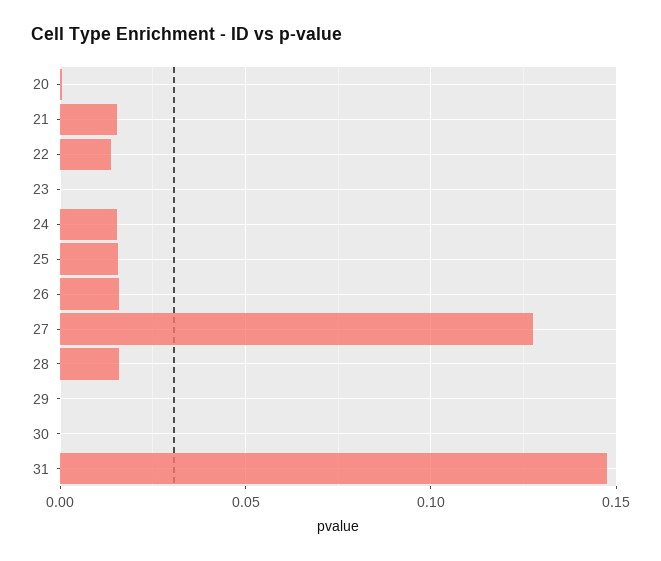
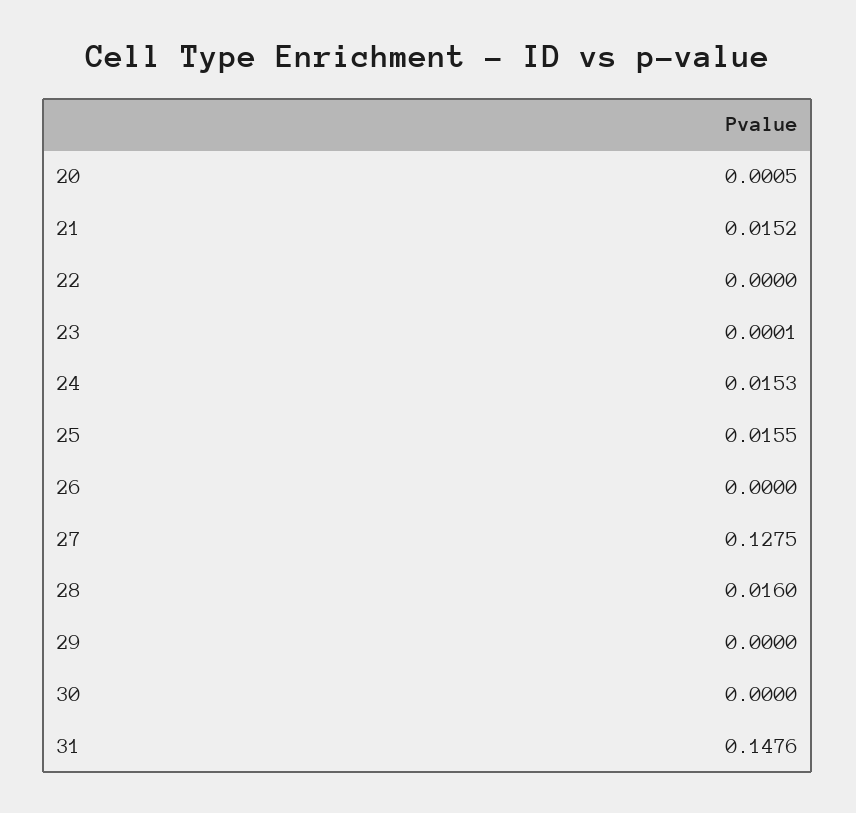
22: 0.015 -> 0
26: 0.015 -> 0

